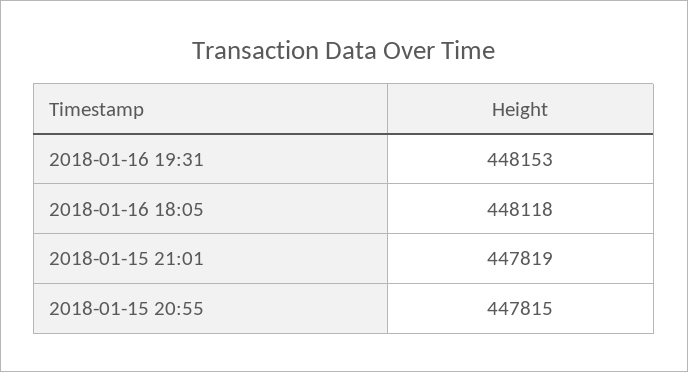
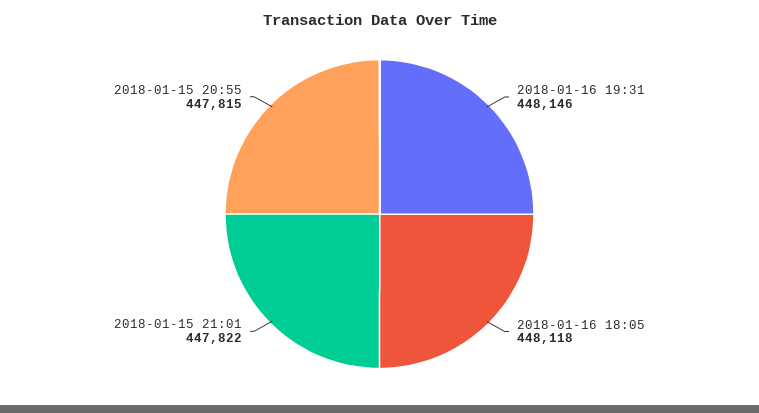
2018-01-16 19:31: 448153 -> 448146
2018-01-15 21:01: 447819 -> 447822

